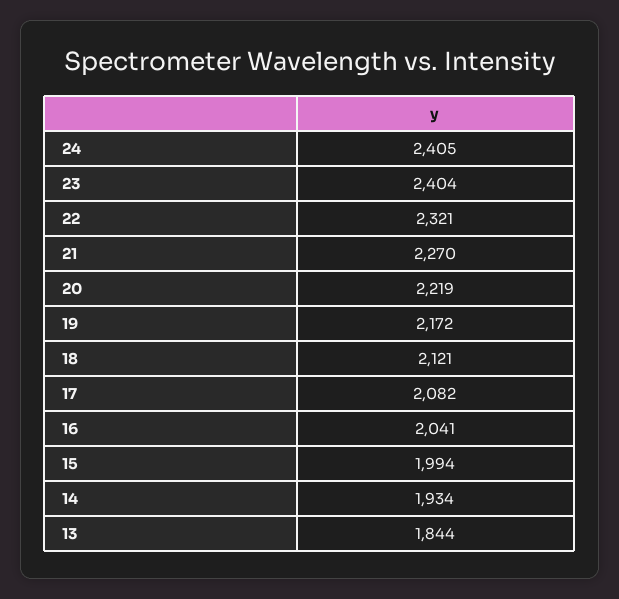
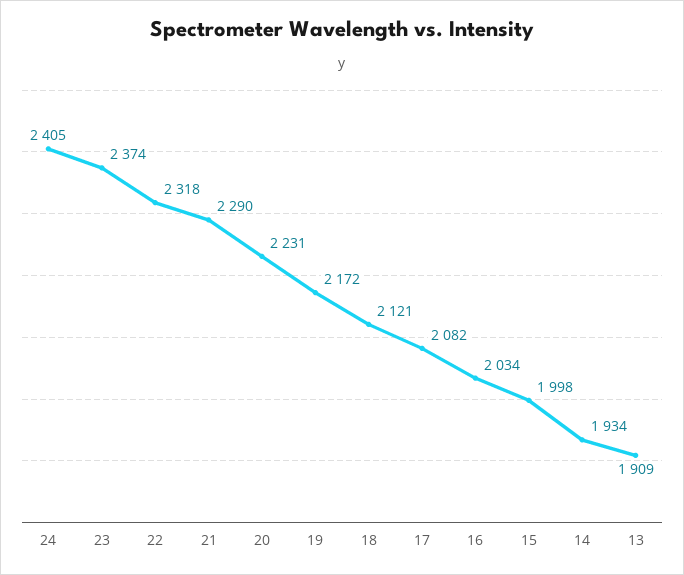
23: 2404 -> 2374
22: 2321 -> 2318
21: 2270 -> 2290
20: 2219 -> 2231
16: 2041 -> 2034
15: 1994 -> 1998
13: 1844 -> 1909

